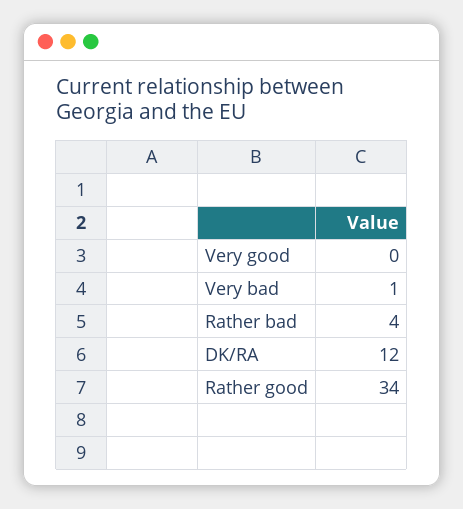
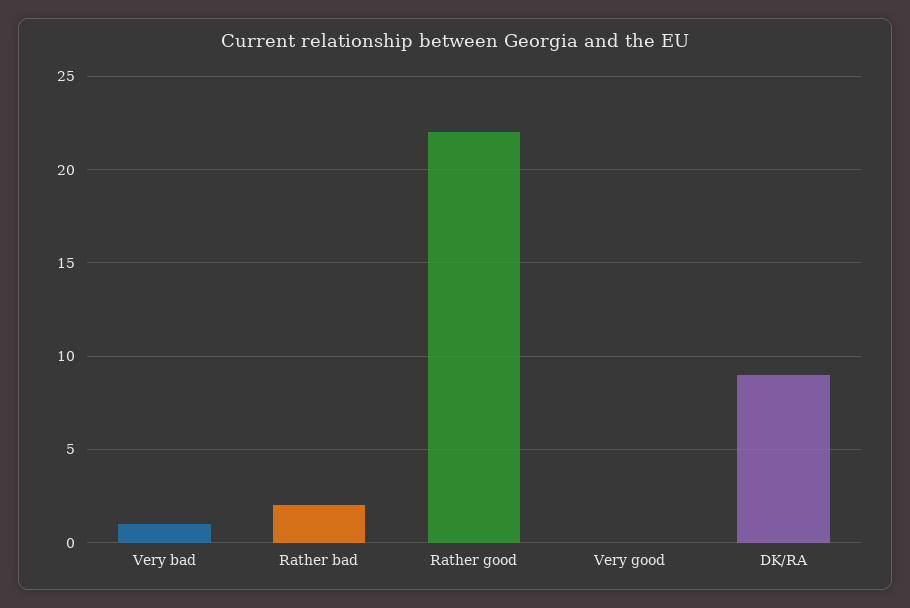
Rather bad: 4 -> 2
DK/RA: 12 -> 9
Rather good: 34 -> 22

